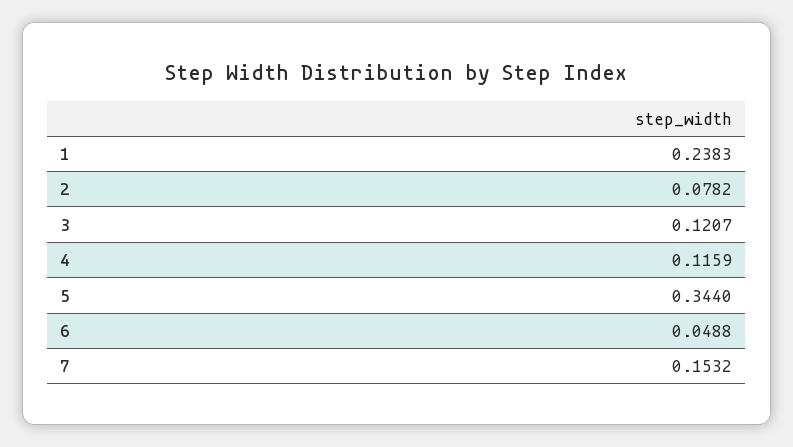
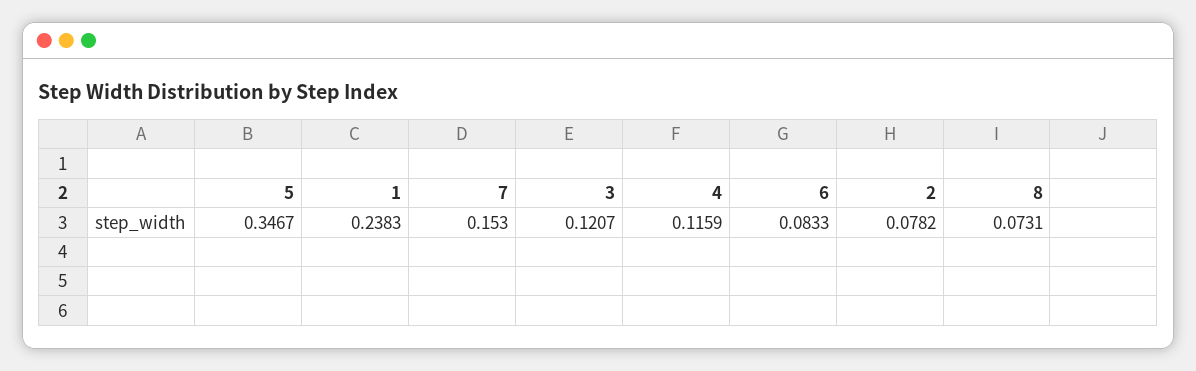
5: 0.344 -> 0.3467
6: 0.0488 -> 0.0833
7: 0.1532 -> 0.153
8: none -> 0.0731

